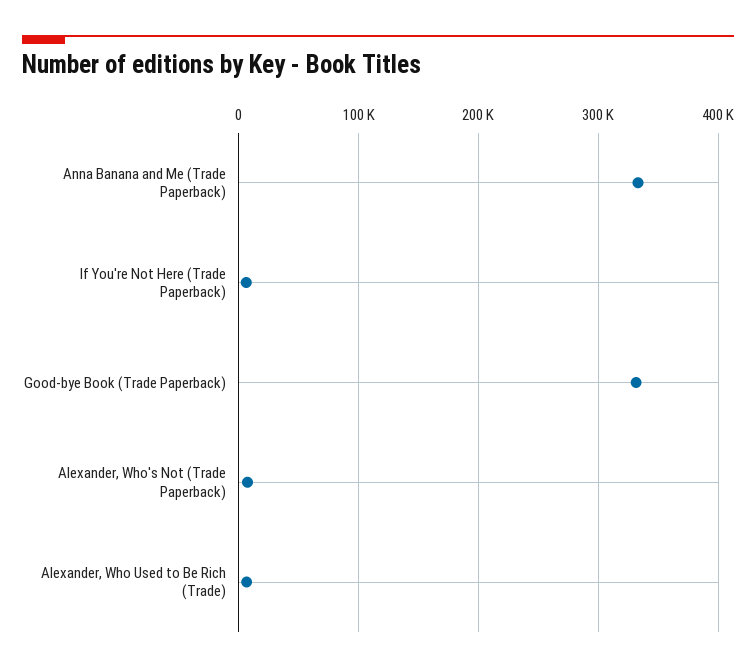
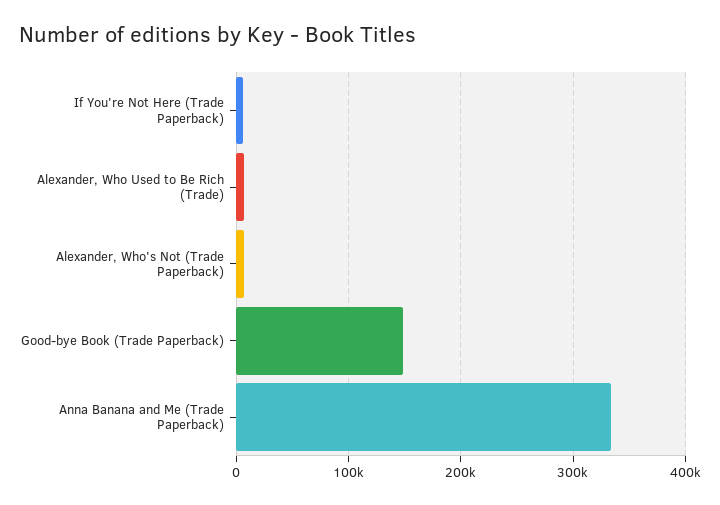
Good-bye Book (Trade Paperback): 330000 -> 150000

